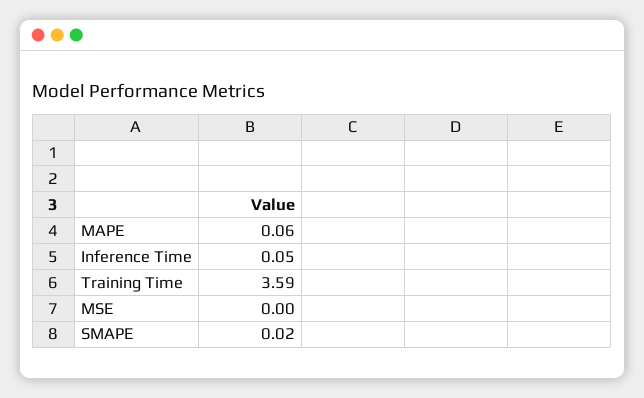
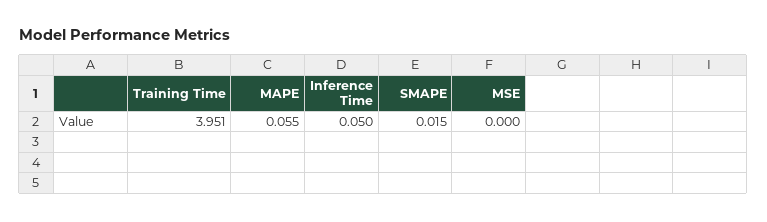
Training Time: 3.59 -> 3.951

